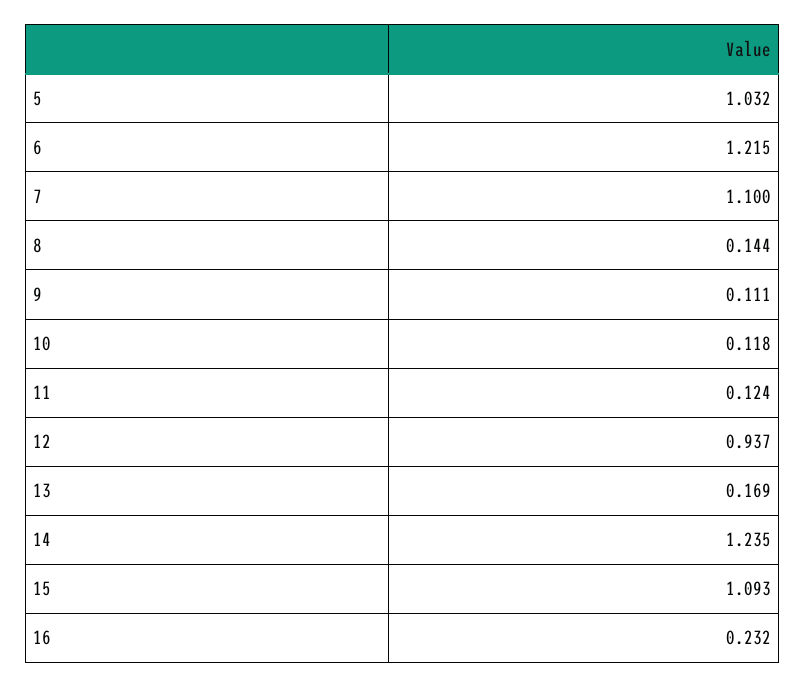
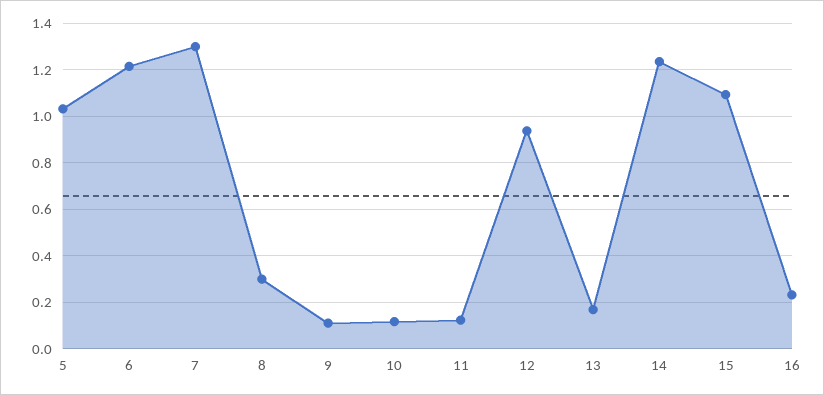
7: 1.1 -> 1.3
8: 0.144 -> 0.3

